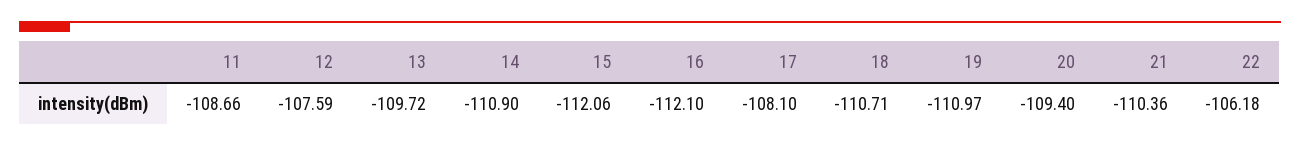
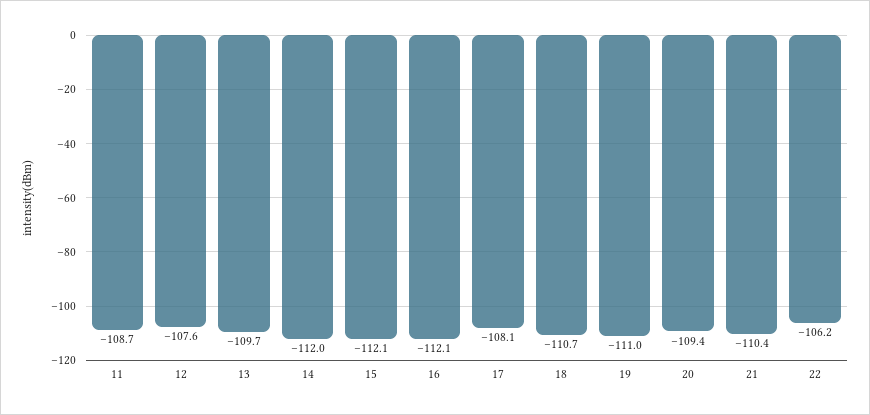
14: -110.9 -> -112

